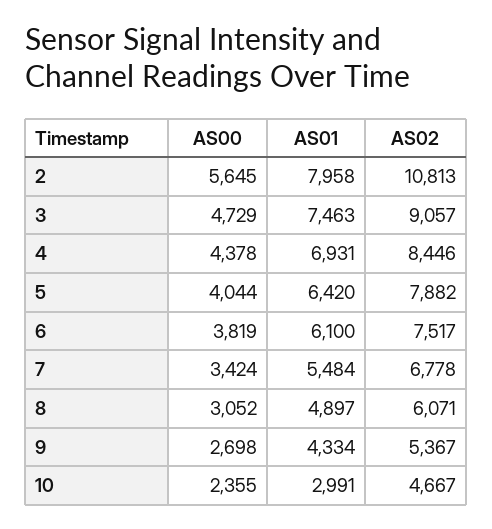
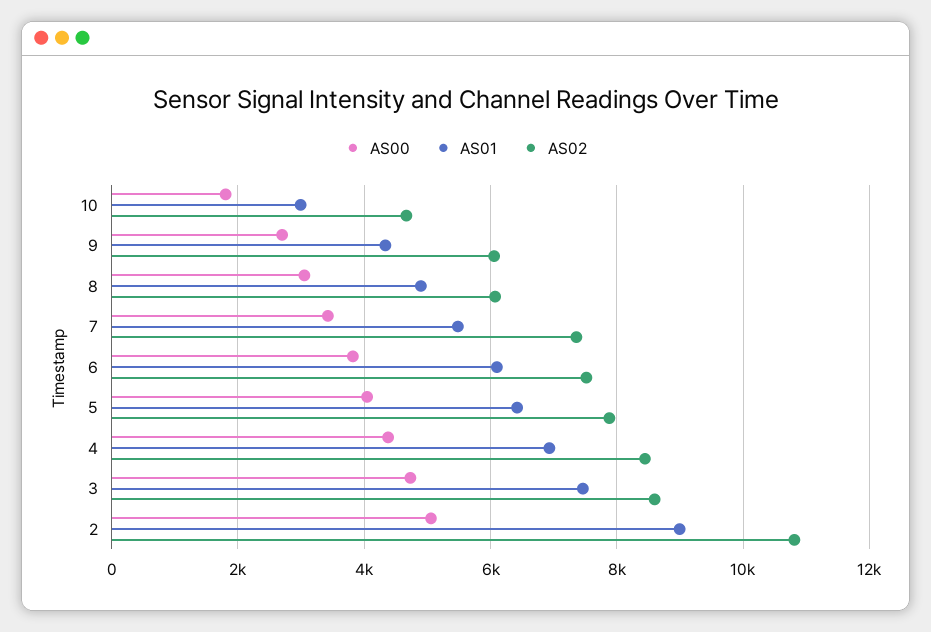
AS00, 2: 5645 -> 5000
AS01, 2: 7958 -> 9000
AS02, 3: 9057 -> 8600
AS02, 7: 6778 -> 7400
AS02, 9: 5367 -> 6000
AS00, 10: 2355 -> 1800

